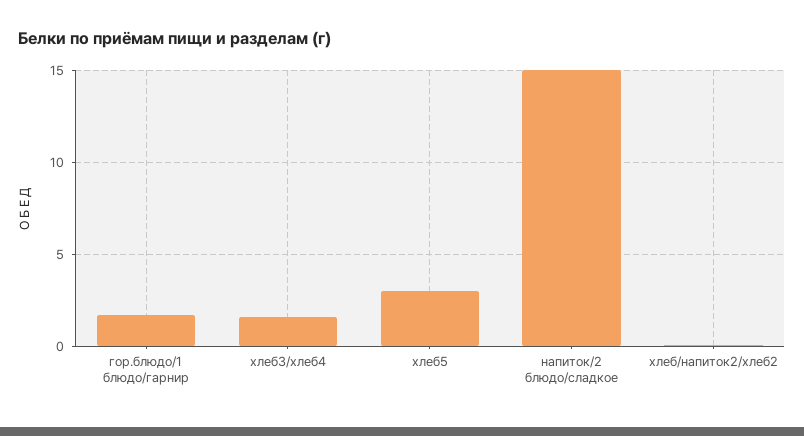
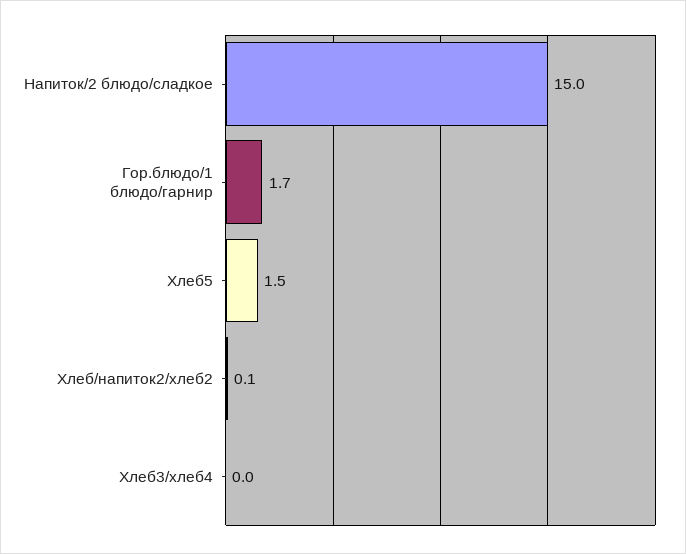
хлеб3/хлеб4: 1.5 -> 0
хлеб5: 3 -> 1.5

